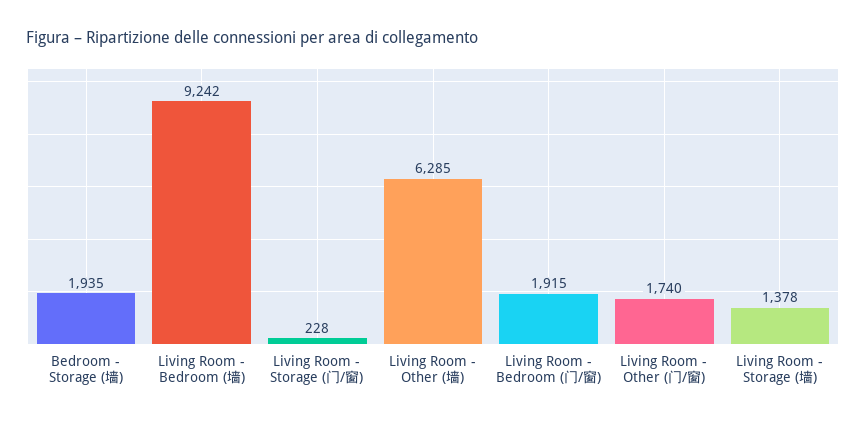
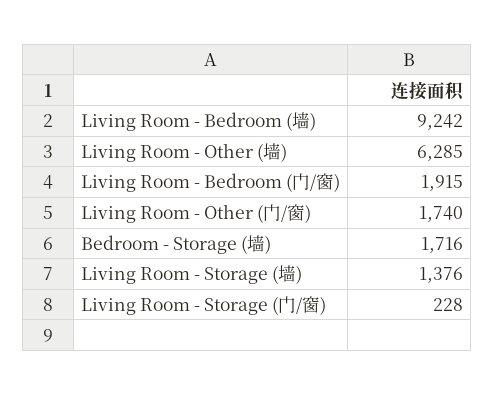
Bedroom - Storage (墙): 1935 -> 1716
Living Room - Storage (墙): 1378 -> 1376

